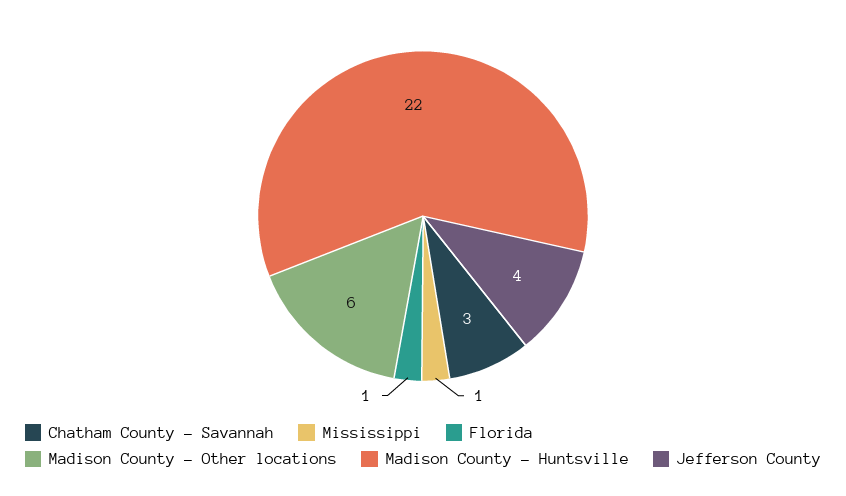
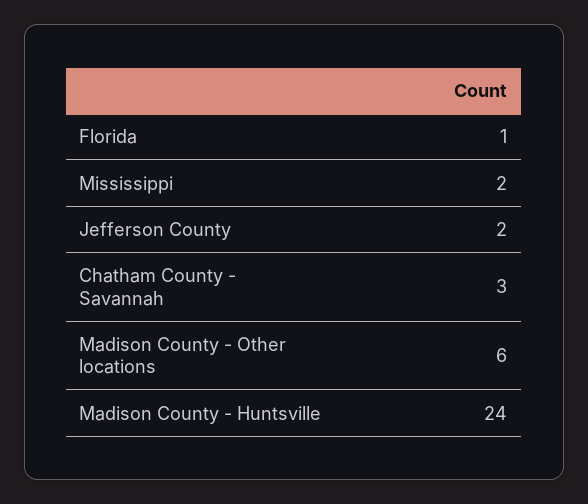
Mississippi: 1 -> 2
Madison County - Huntsville: 22 -> 24
Jefferson County: 4 -> 2

